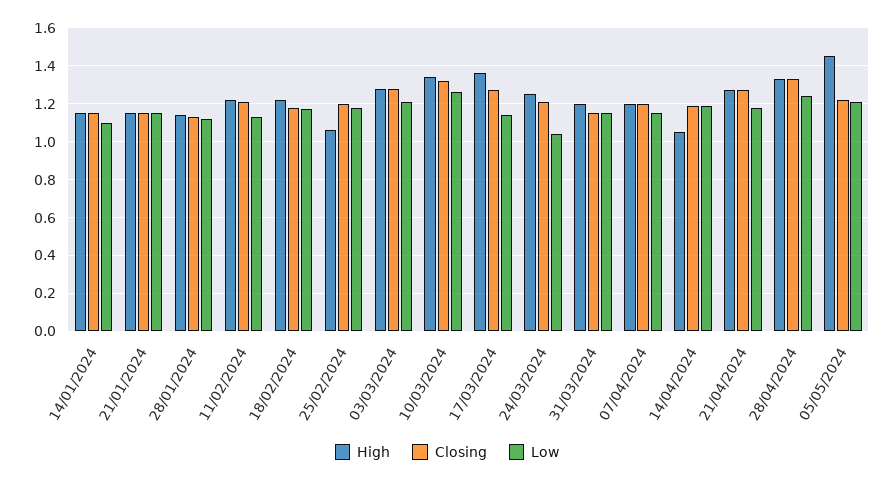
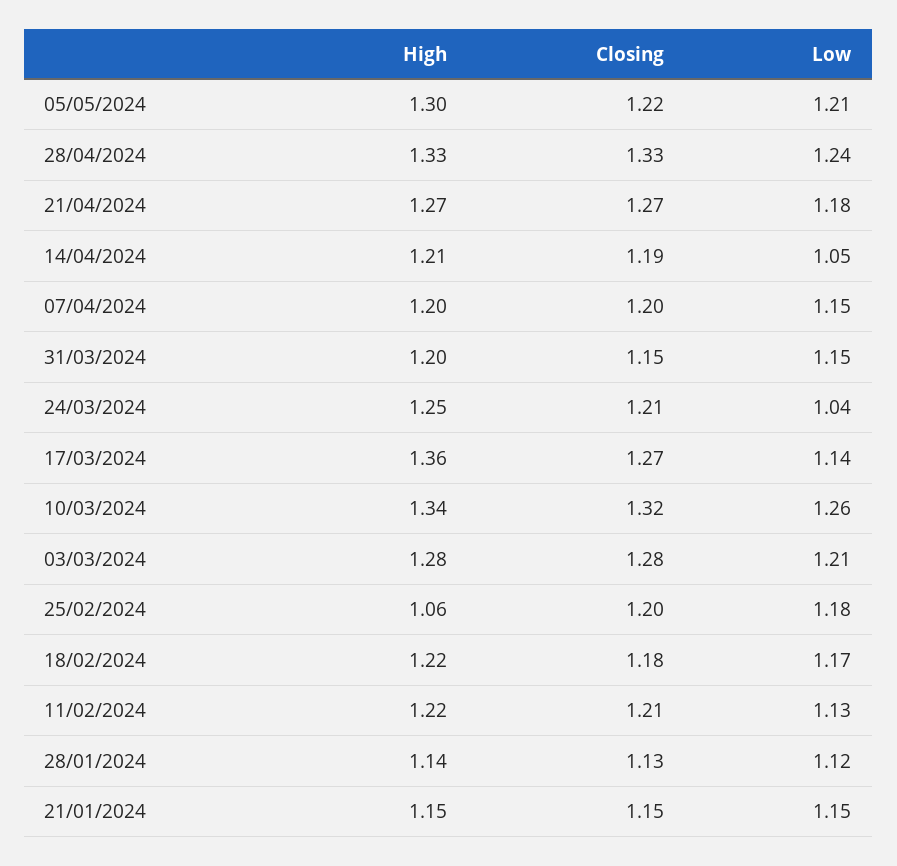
High, 14/01/2024: 1.15 -> none
Closing, 14/01/2024: 1.15 -> none
Low, 14/01/2024: 1.1 -> none
High, 14/04/2024: 1.05 -> 1.21
Low, 14/04/2024: 1.2 -> 1.05
High, 05/05/2024: 1.45 -> 1.3

